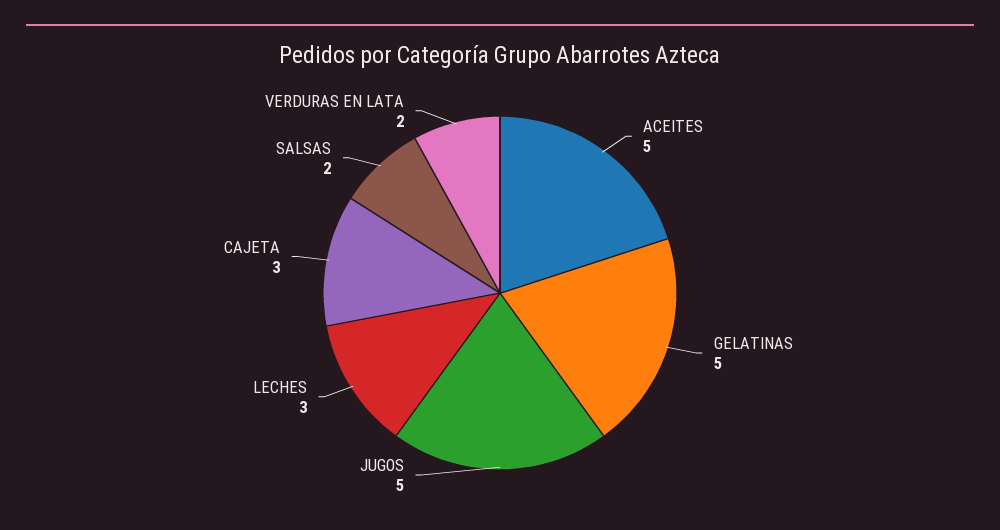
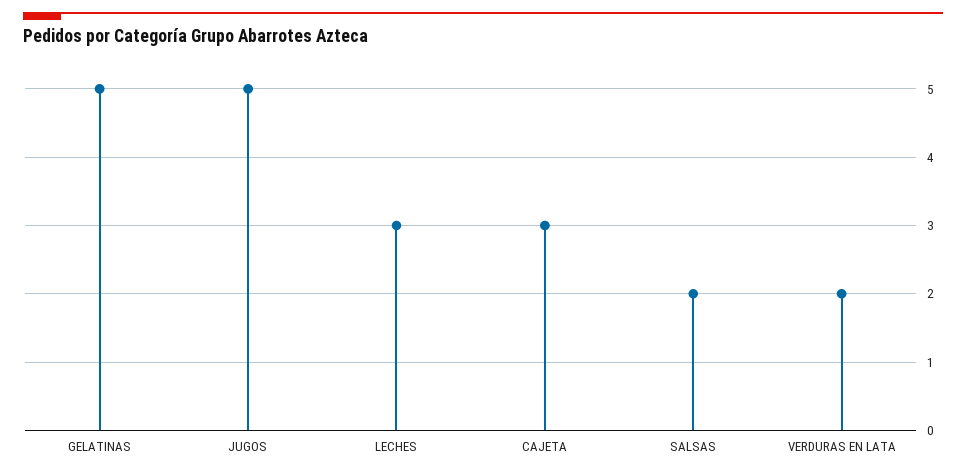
ACEITES: 5 -> none

